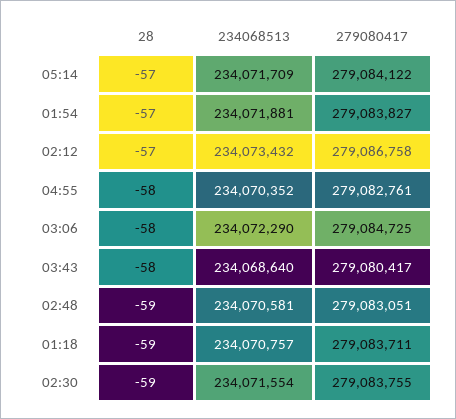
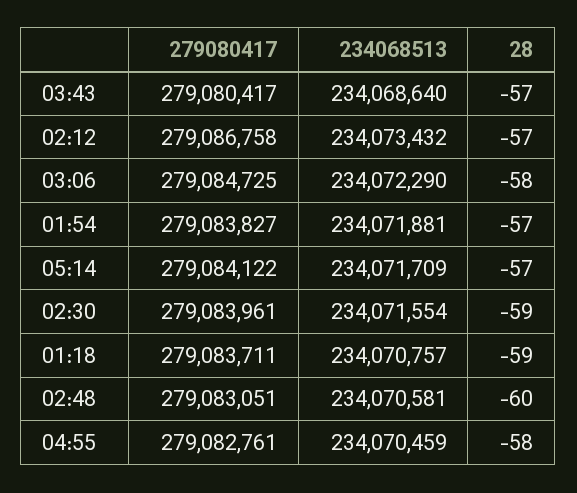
234068513, 04:55: 234070352 -> 234070459
28, 03:43: -58 -> -57
28, 02:48: -59 -> -60
279080417, 02:30: 279083755 -> 279083961

